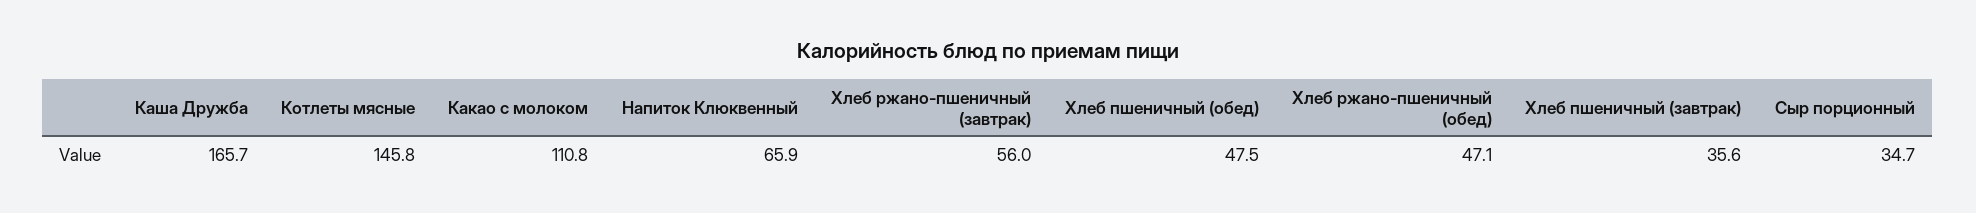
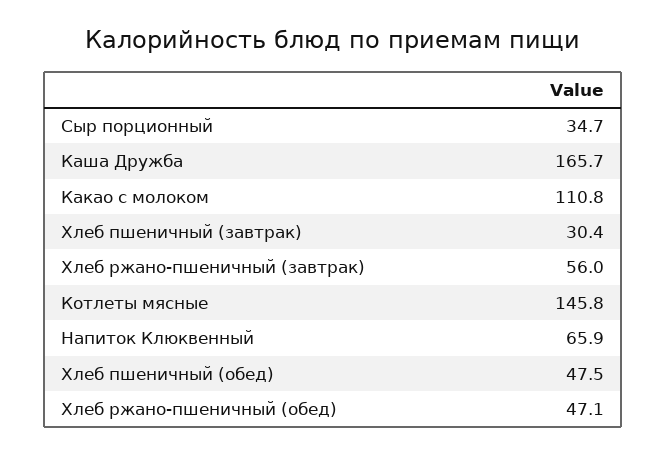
Хлеб пшеничный (завтрак): 35.6 -> 30.4

